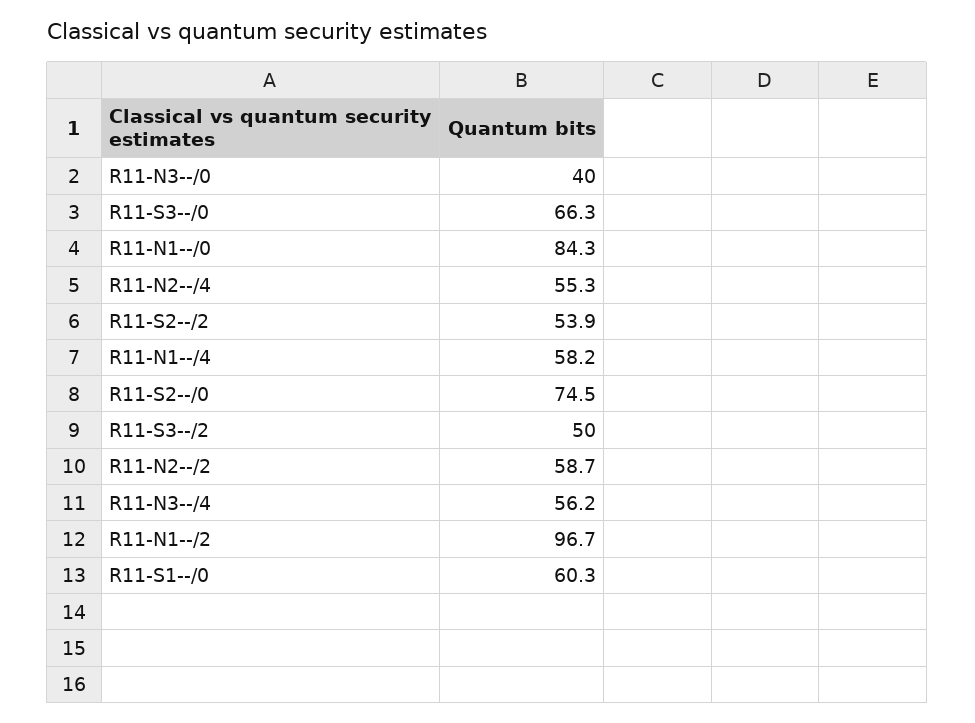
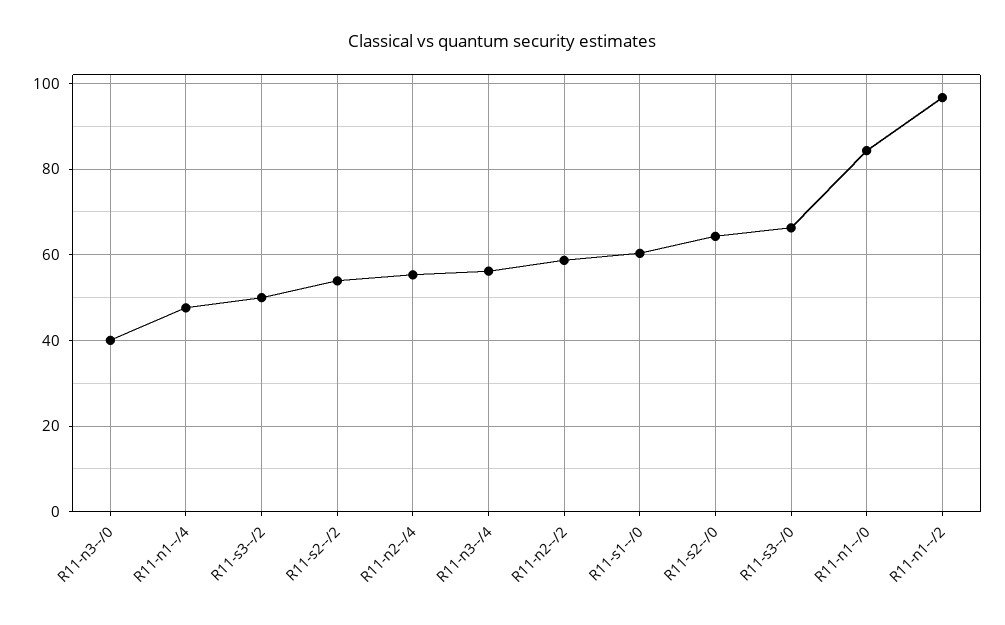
R11-N1--/4: 58.2 -> 48
R11-S2--/0: 74.5 -> 64

